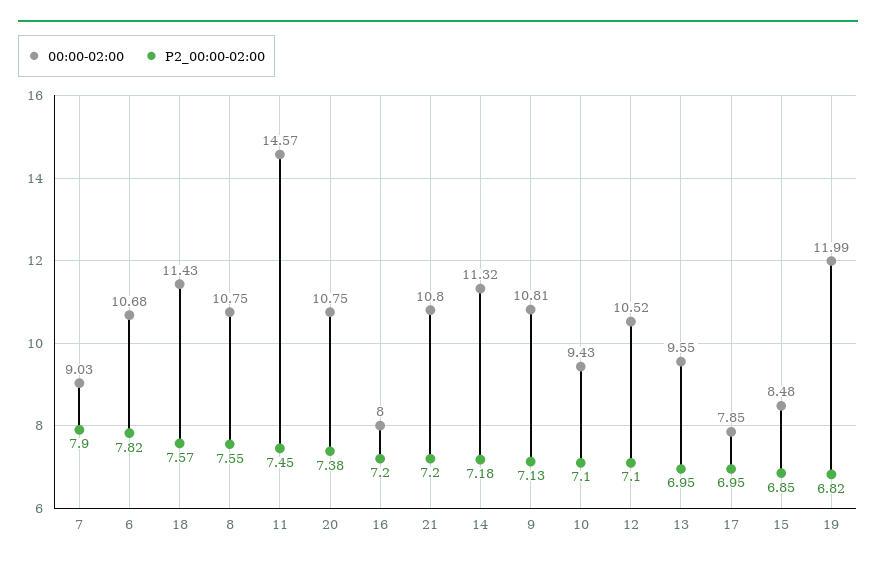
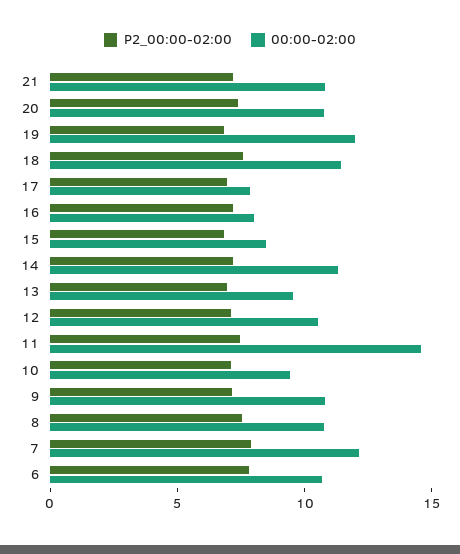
00:00-02:00, 7: 9.03 -> 12

